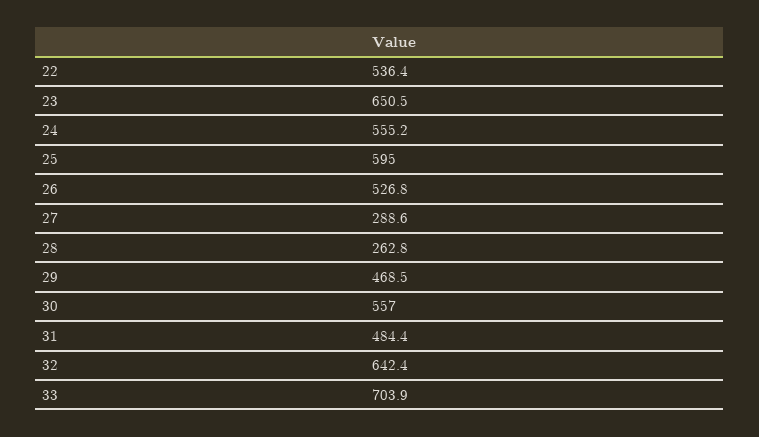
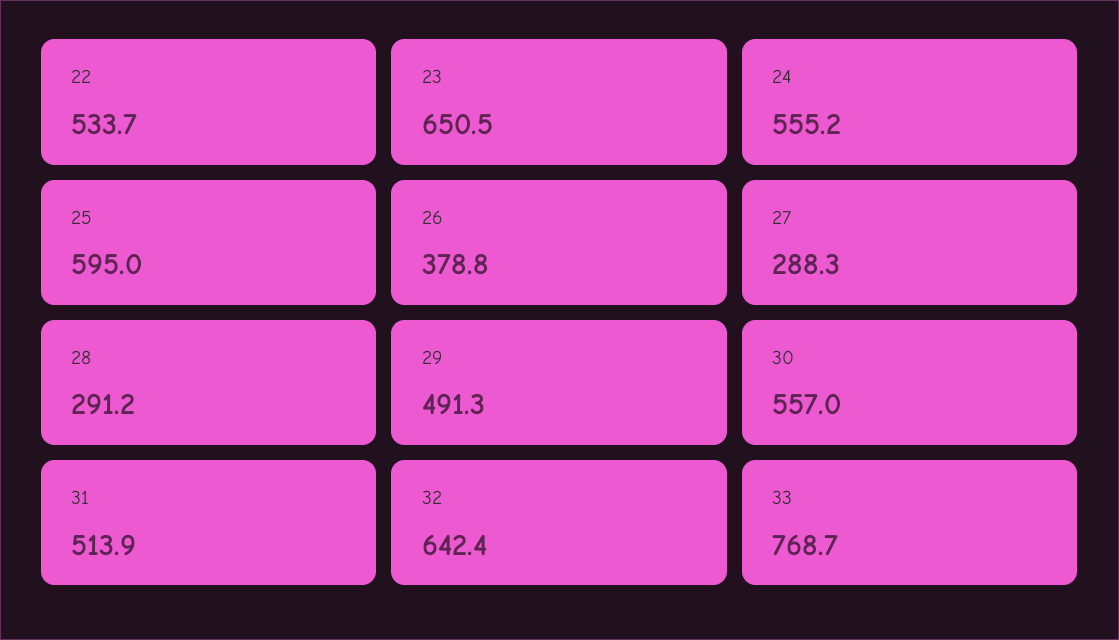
22: 536.4 -> 533.7
26: 526.8 -> 378.8
27: 288.6 -> 288.3
28: 262.8 -> 291.2
29: 468.5 -> 491.3
31: 484.4 -> 513.9
33: 703.9 -> 768.7

